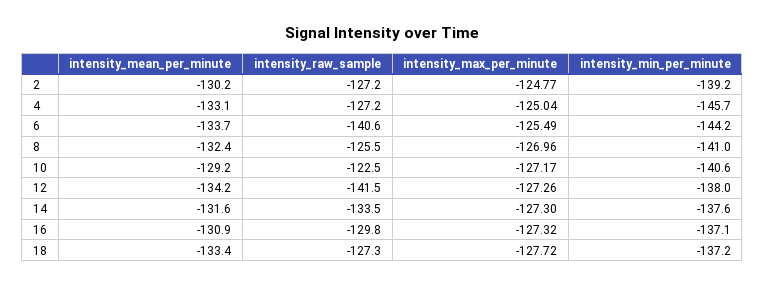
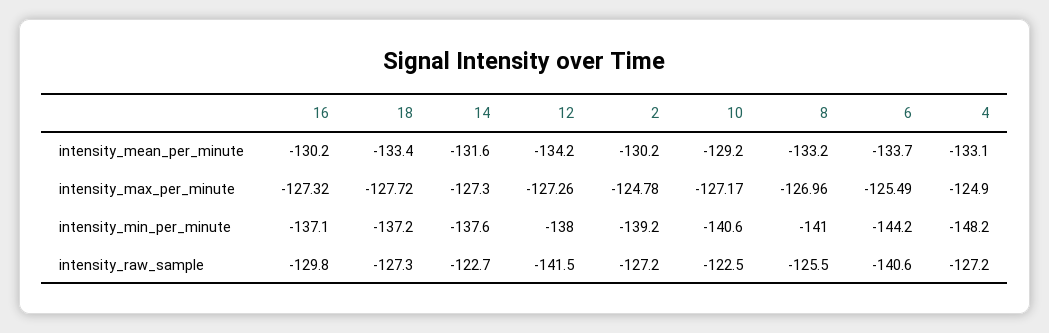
intensity_max_per_minute, 2: -124.77 -> -124.78
intensity_max_per_minute, 4: -125.04 -> -124.9
intensity_min_per_minute, 4: -145.7 -> -148.2
intensity_mean_per_minute, 8: -132.4 -> -133.2
intensity_raw_sample, 14: -133.5 -> -122.7
intensity_mean_per_minute, 16: -130.9 -> -130.2

